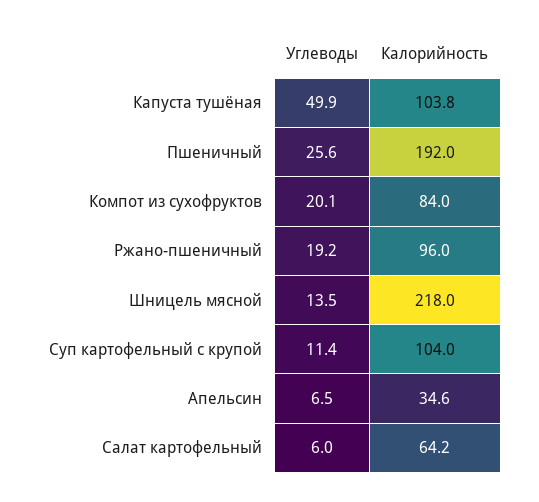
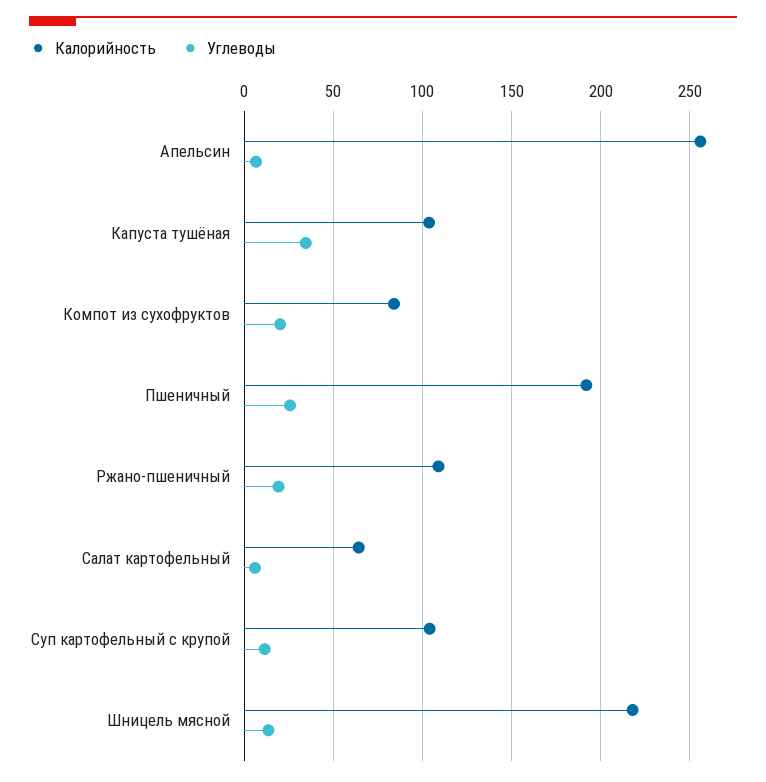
Углеводы, Капуста тушёная: 49.9 -> 35
Калорийность, Ржано-пшеничный: 96 -> 110
Калорийность, Апельсин: 34.6 -> 255

